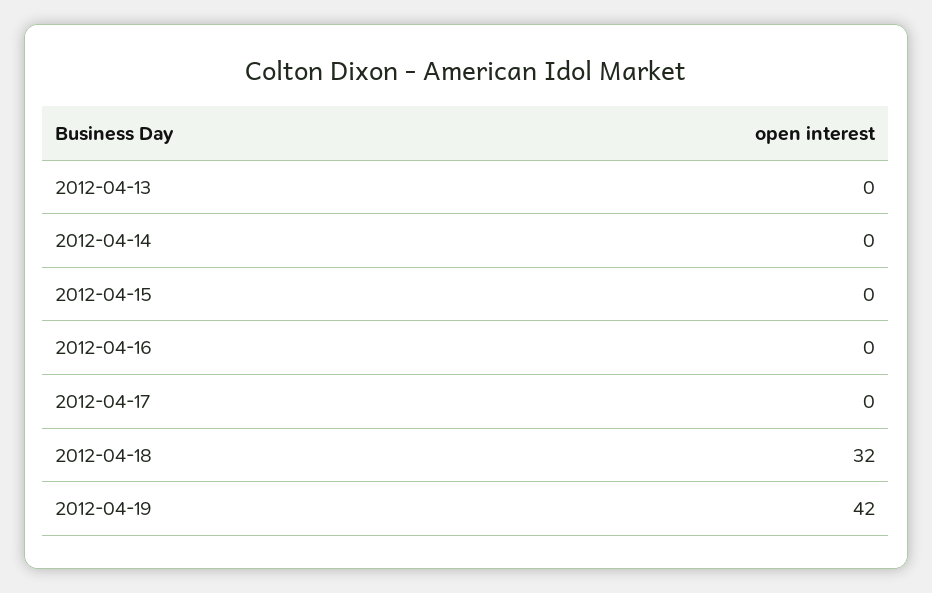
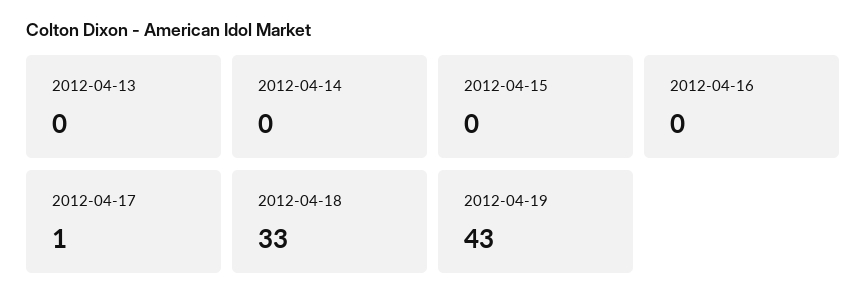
2012-04-17: 0 -> 1
2012-04-18: 32 -> 33
2012-04-19: 42 -> 43

